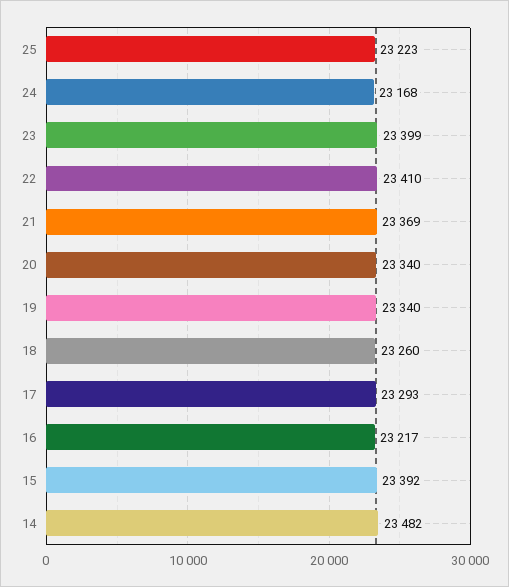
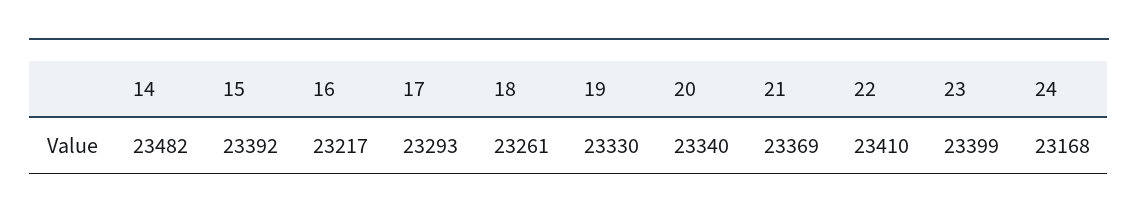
25: 23223 -> none
19: 23340 -> 23330
18: 23260 -> 23261

